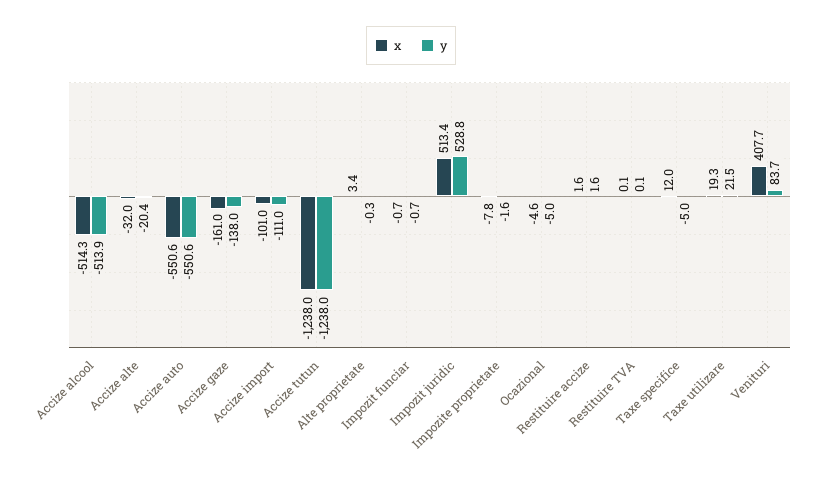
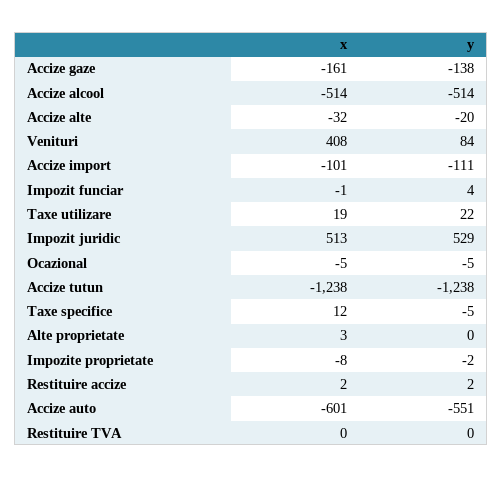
x, Accize auto: -550.6 -> -601
y, Impozit funciar: -0.7 -> 4

